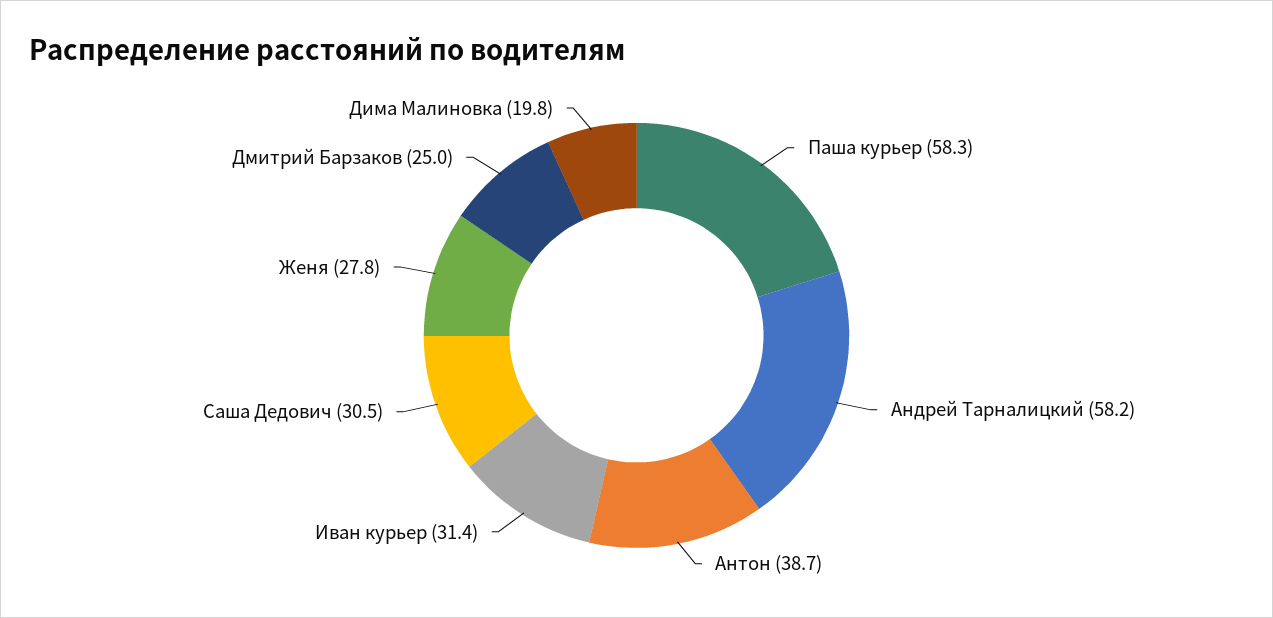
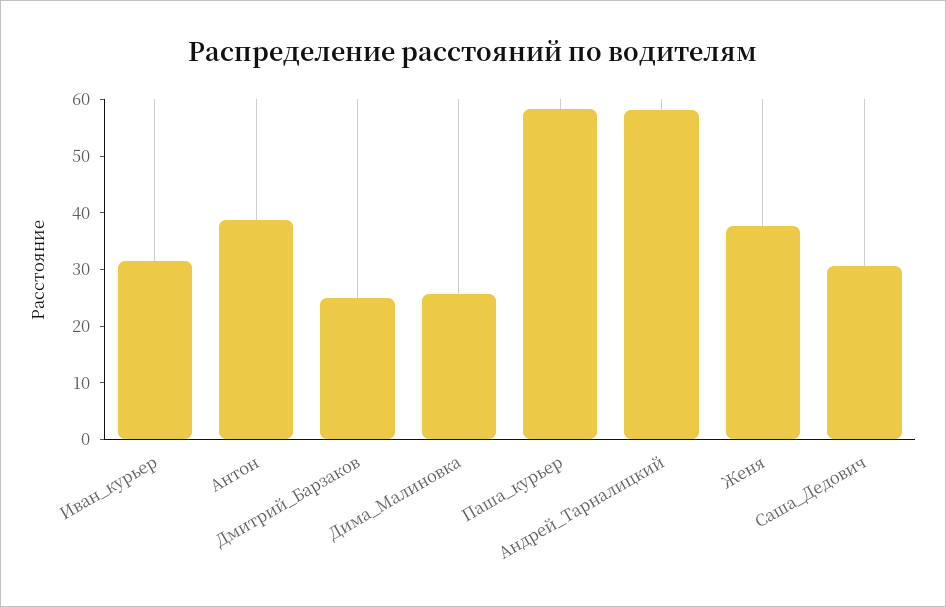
Женя: 27.8 -> 38
Дима Малиновка: 19.8 -> 26

